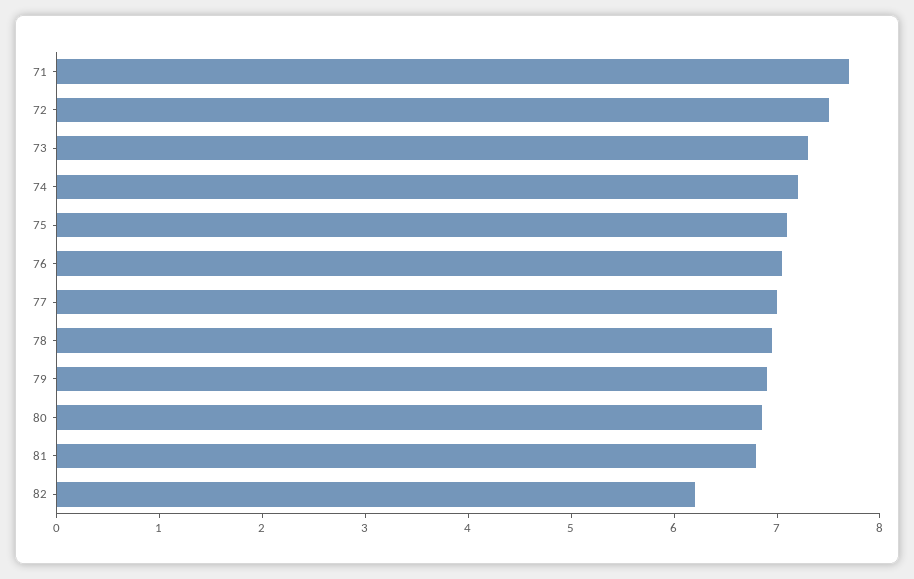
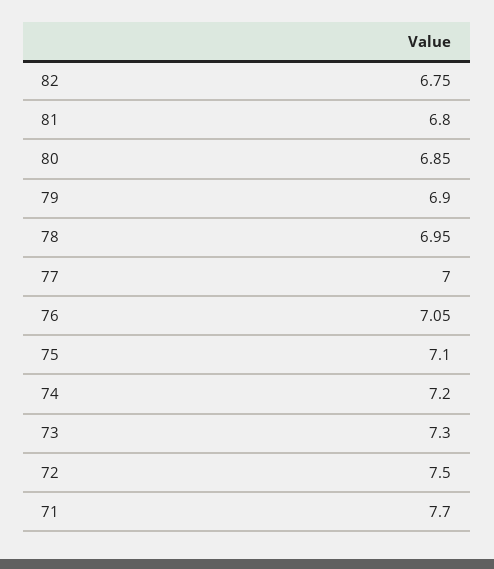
82: 6.2 -> 6.75

